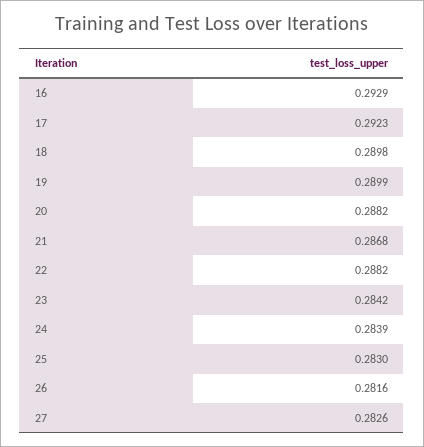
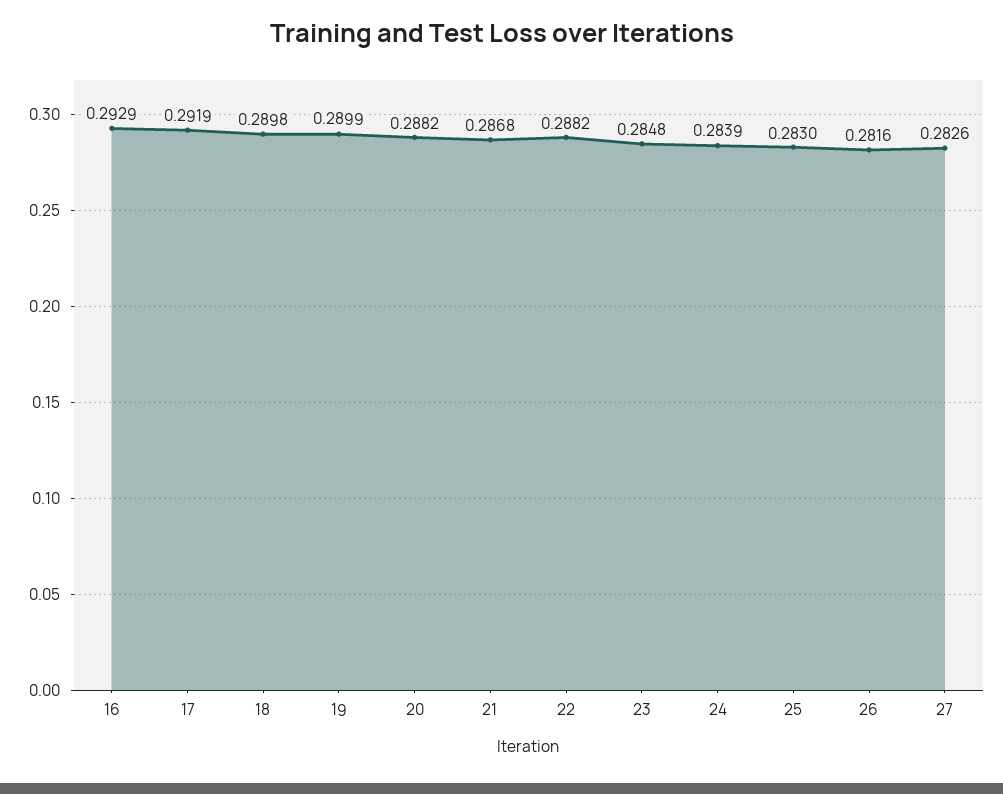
17: 0.2923 -> 0.2919
23: 0.2842 -> 0.2848

